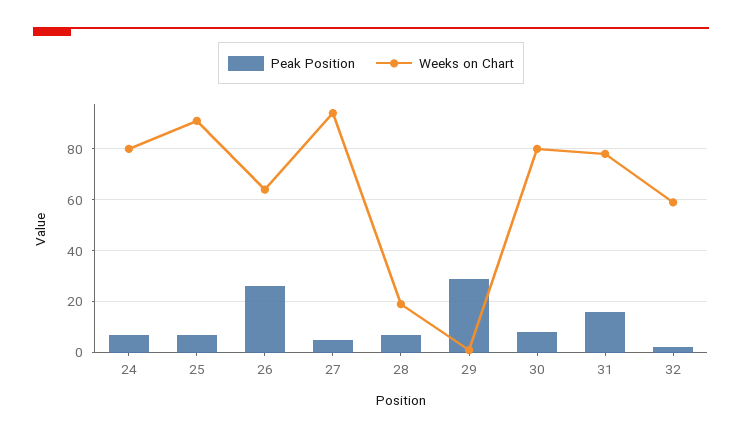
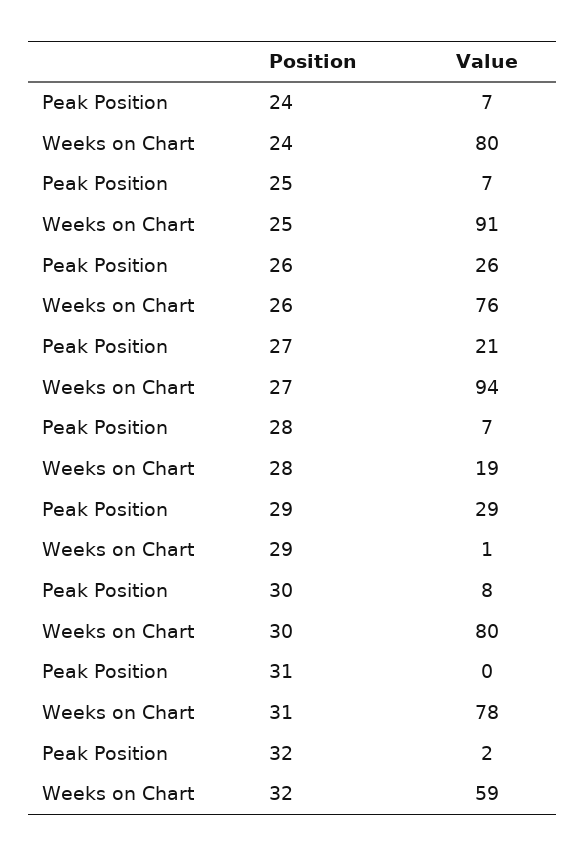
Weeks on Chart, 26: 65 -> 76
Peak Position, 27: 5 -> 21
Peak Position, 31: 15 -> 0

